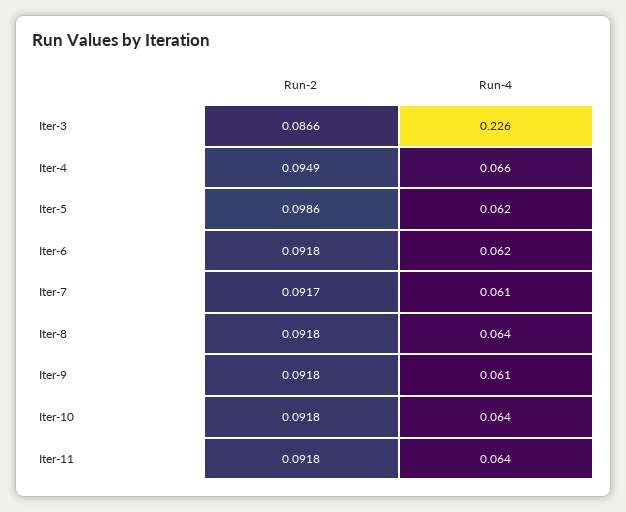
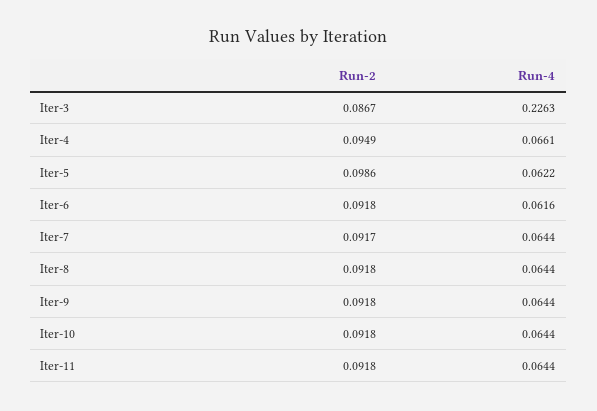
Run-2, Iter-3: 0.0866 -> 0.0867
Run-4, Iter-7: 0.061 -> 0.0644
Run-4, Iter-9: 0.061 -> 0.0644

